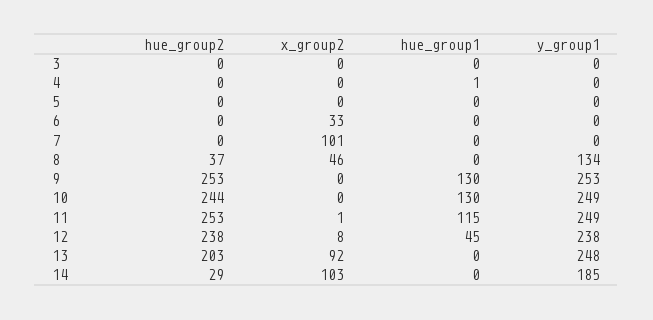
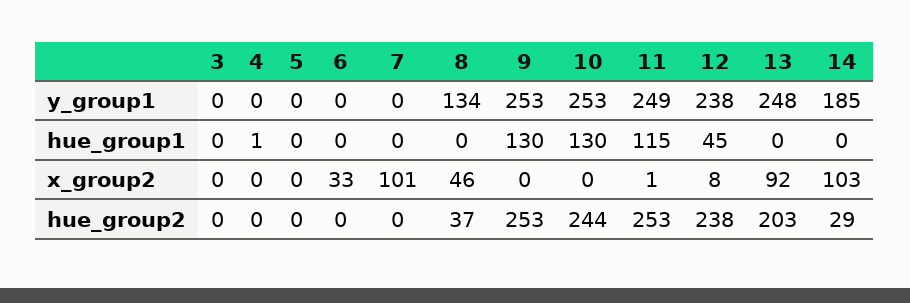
y_group1, 10: 249 -> 253

